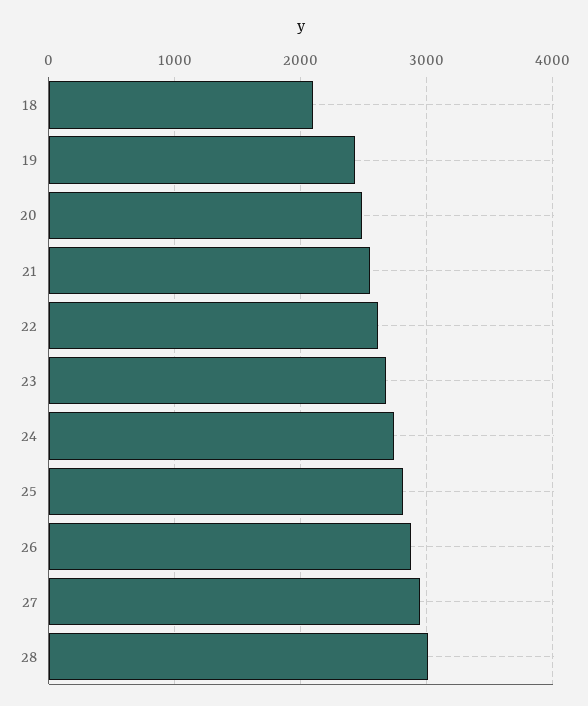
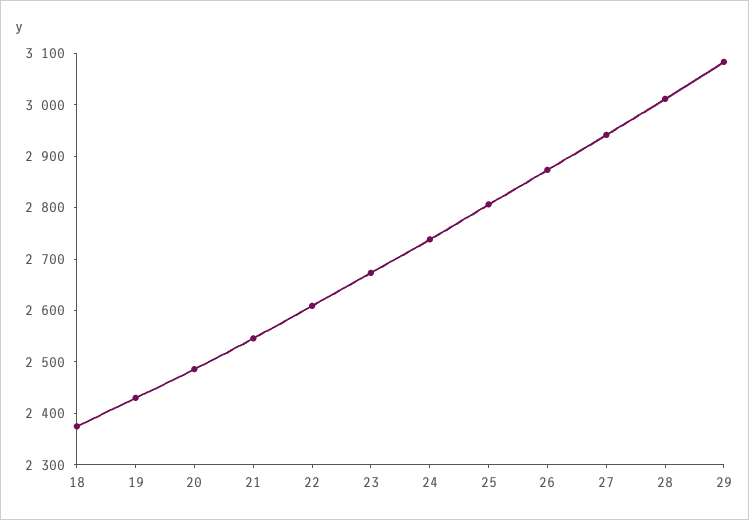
18: 2100 -> 2380
29: none -> 3080

